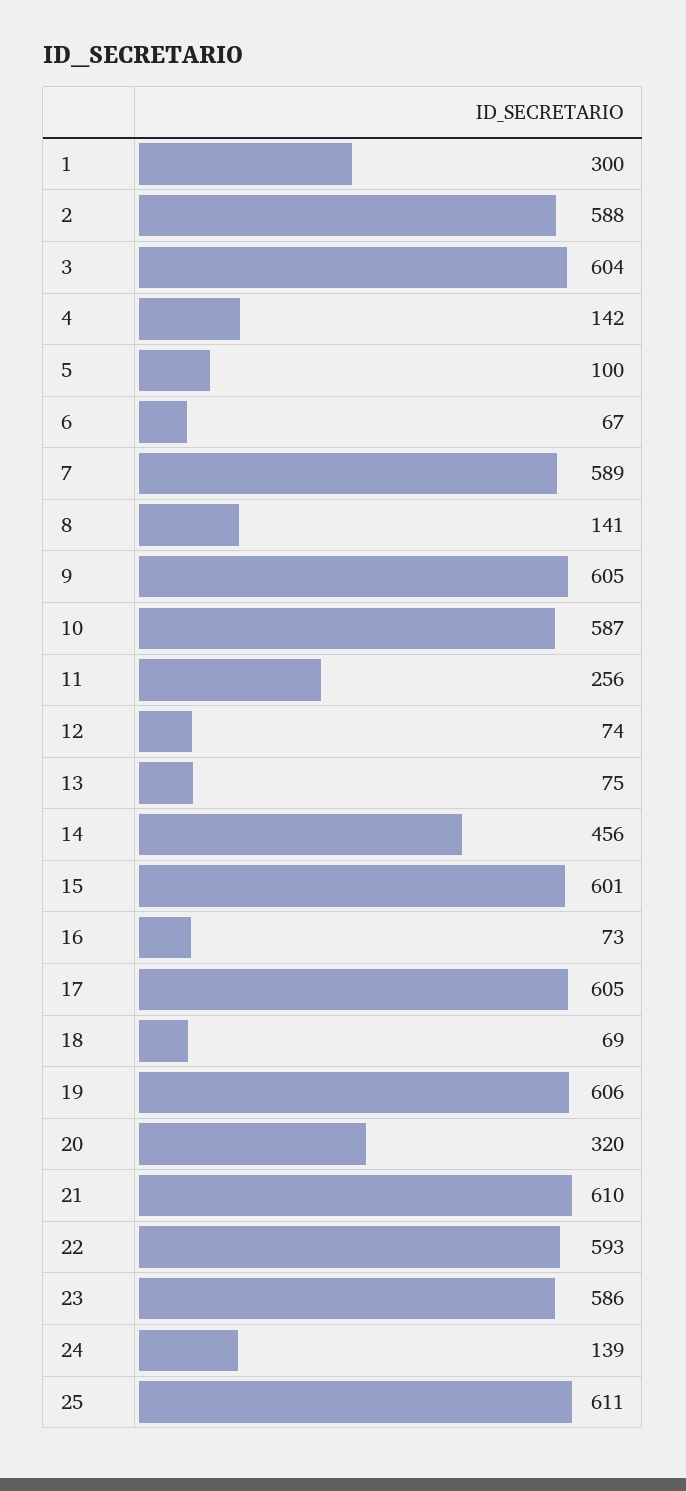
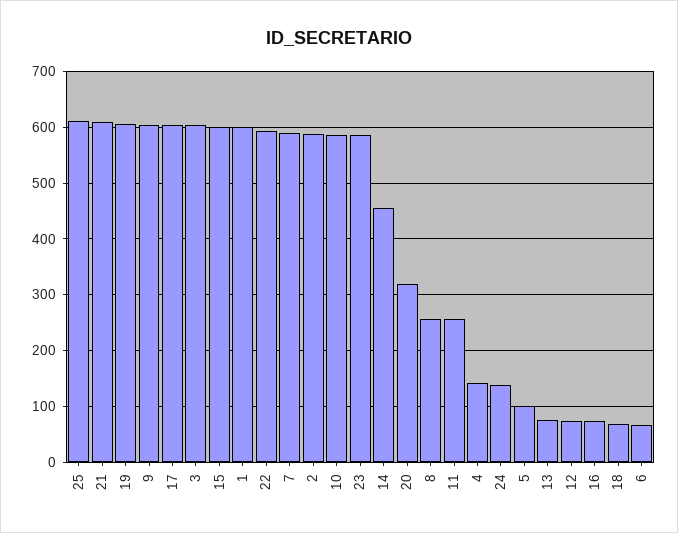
1: 300 -> 600
8: 141 -> 260

